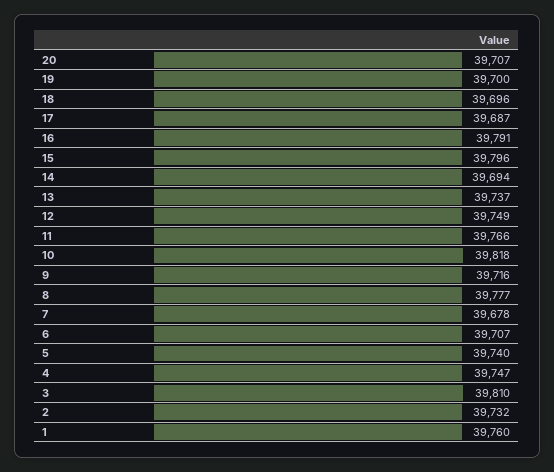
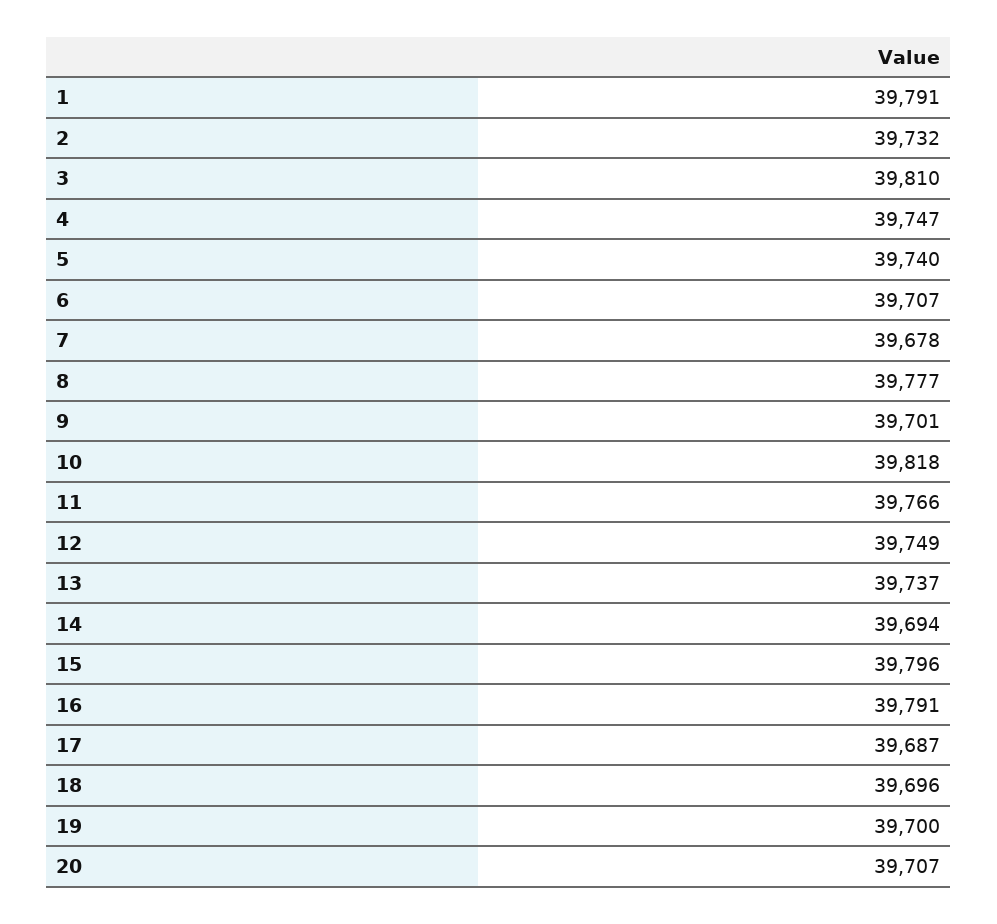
9: 39716 -> 39701
1: 39760 -> 39791

